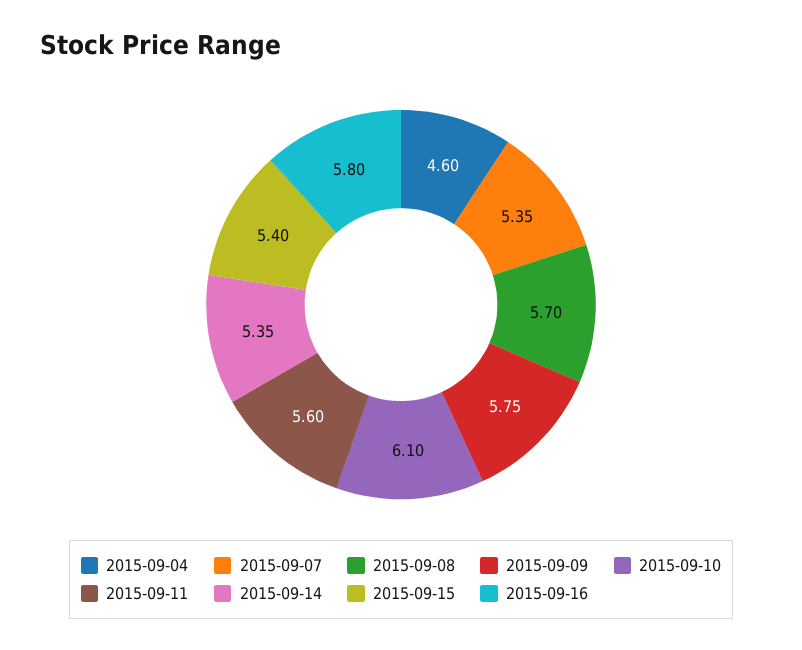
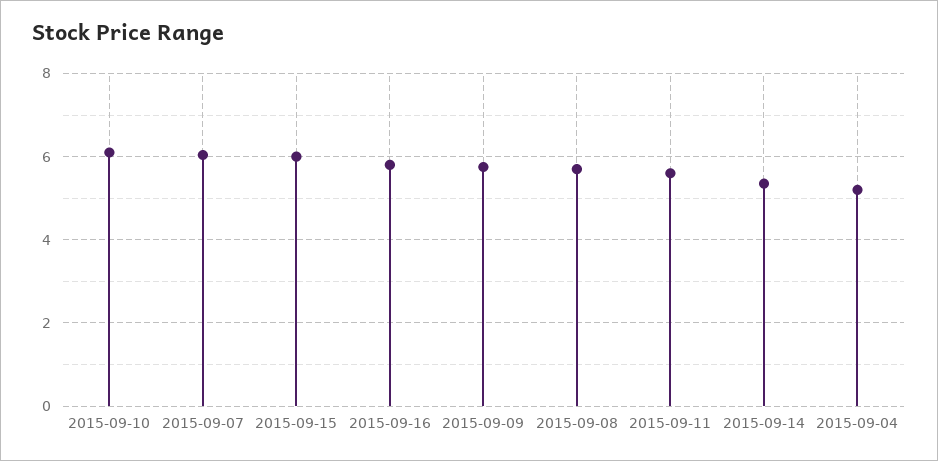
2015-09-04: 4.6 -> 5.2
2015-09-07: 5.35 -> 6
2015-09-15: 5.4 -> 6

